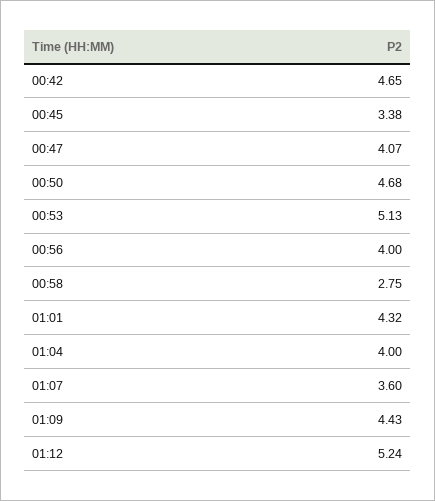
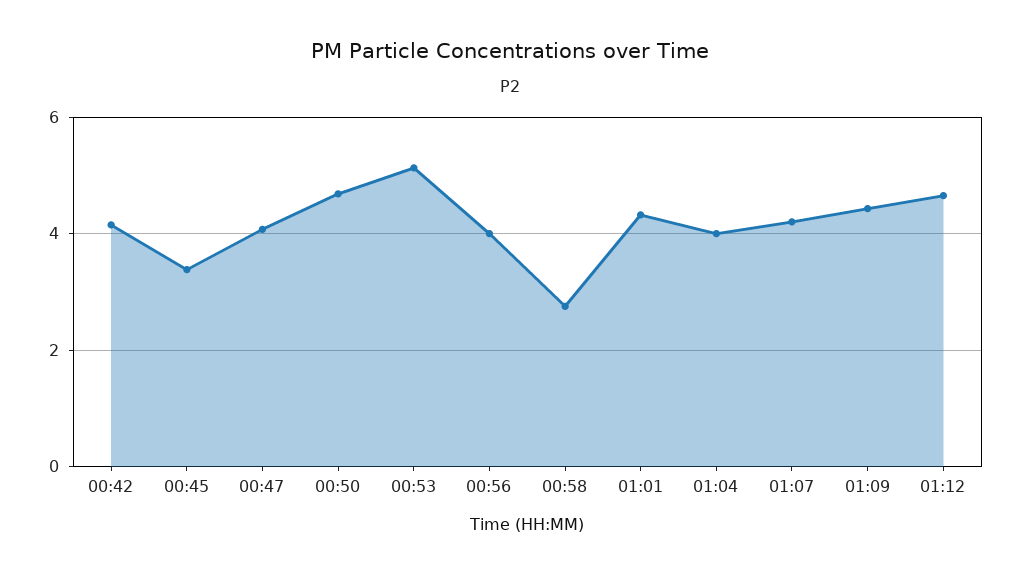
00:42: 4.65 -> 4.2
01:07: 3.6 -> 4.2
01:12: 5.24 -> 4.6

